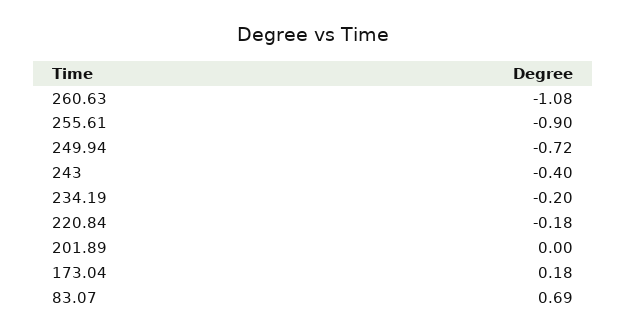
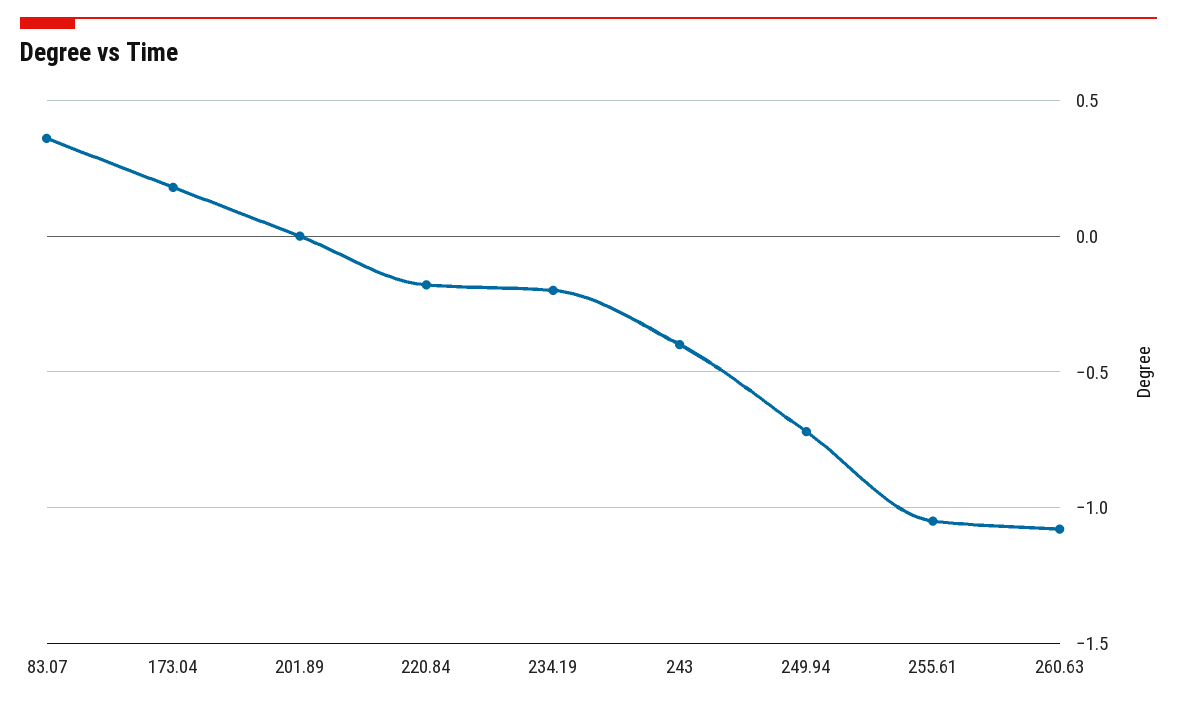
255.61: -0.9 -> -1.05
83.07: 0.69 -> 0.35

